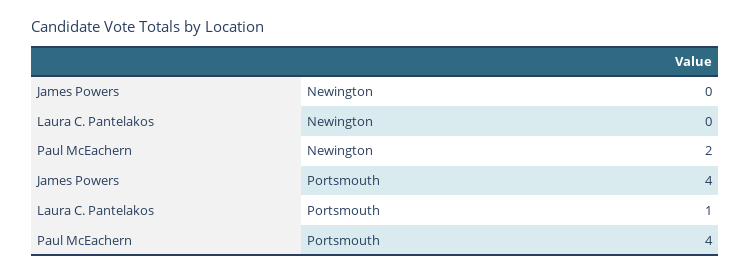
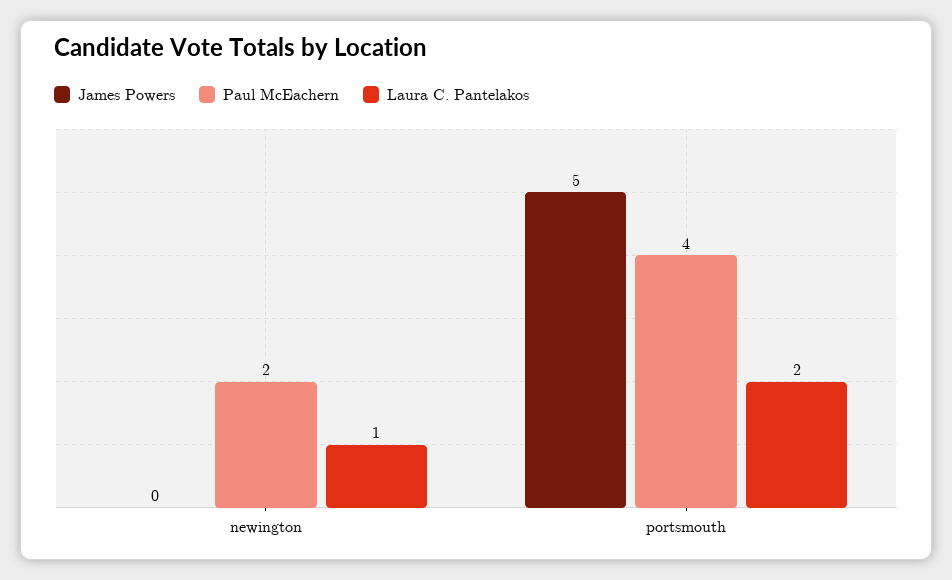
Laura C. Pantelakos, Newington: 0 -> 1
James Powers, Portsmouth: 4 -> 5
Laura C. Pantelakos, Portsmouth: 1 -> 2

